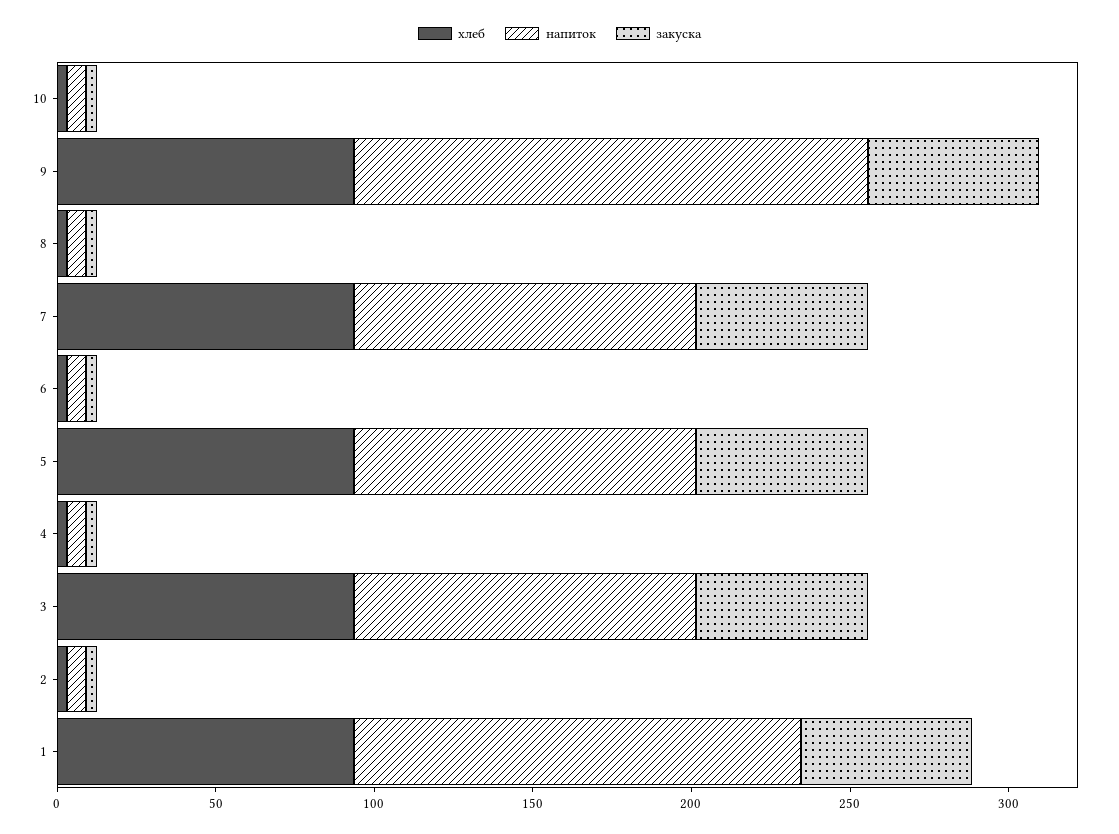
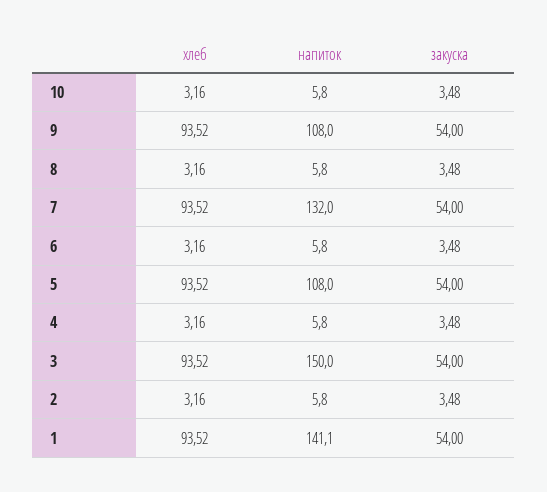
напиток, 9: 160 -> 108
напиток, 7: 110 -> 132
напиток, 3: 110 -> 150

